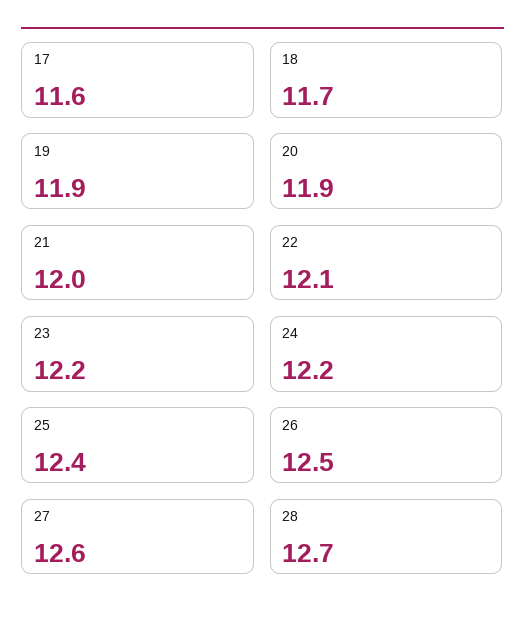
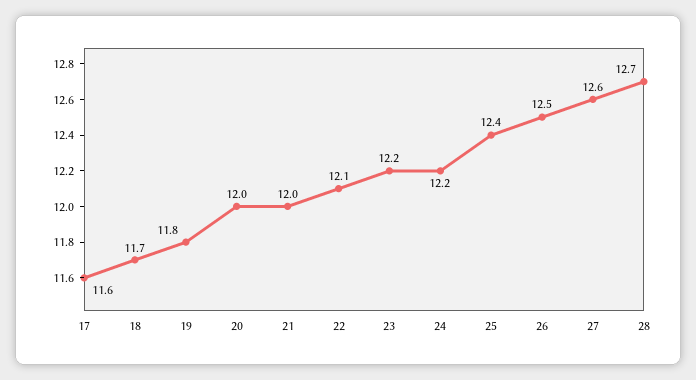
19: 11.9 -> 11.8
20: 11.9 -> 12

